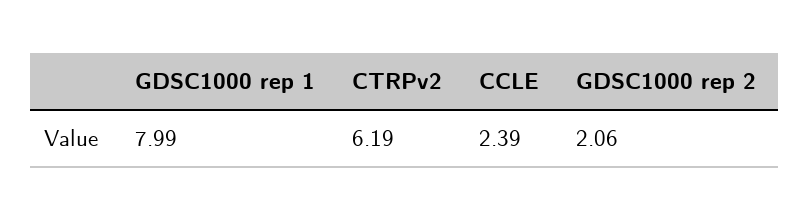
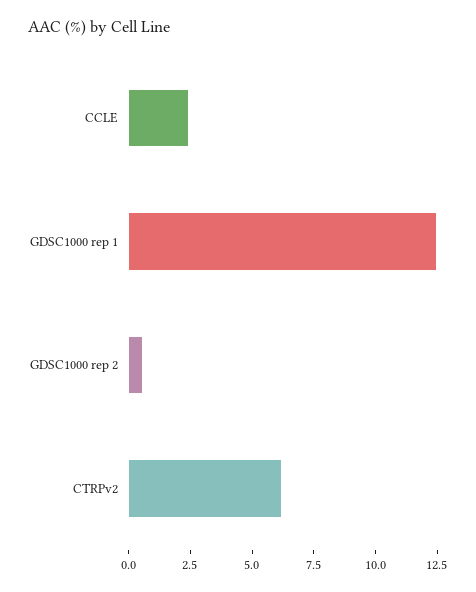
GDSC1000 rep 1: 7.99 -> 12.5
GDSC1000 rep 2: 2.06 -> 0.5

